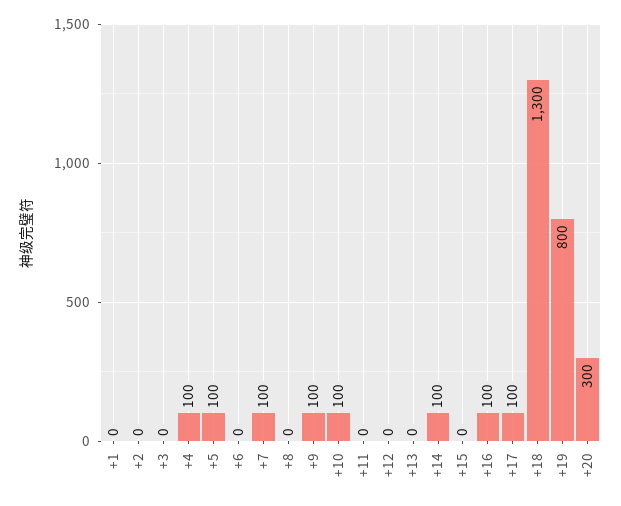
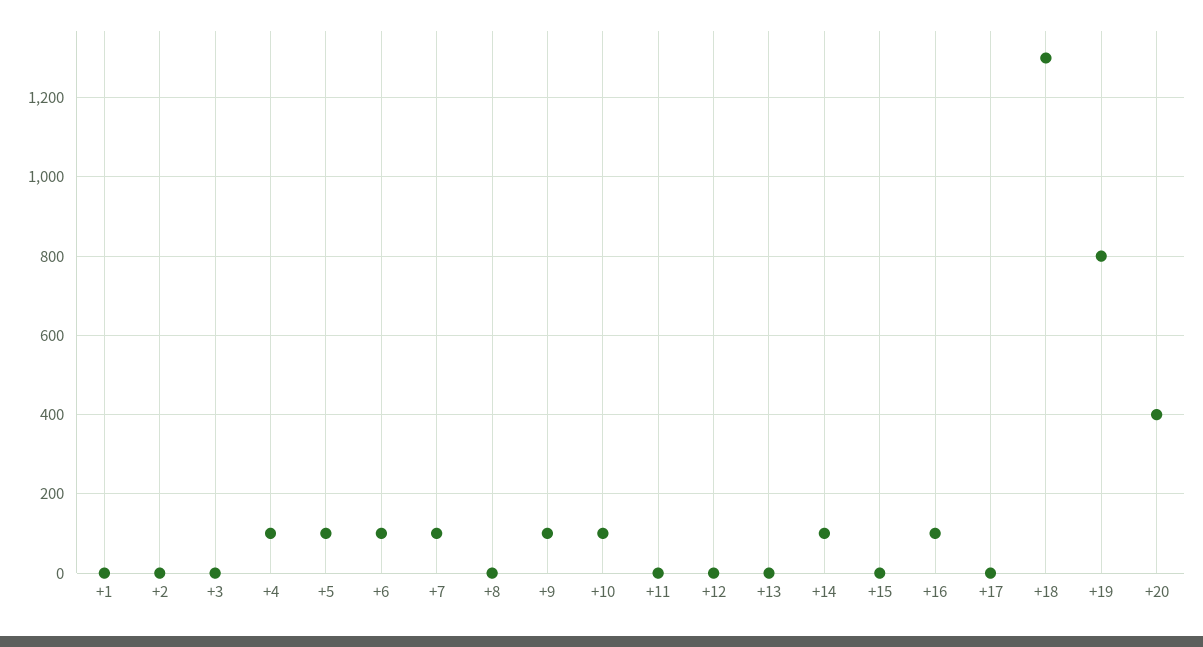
+6: 0 -> 100
+17: 100 -> 0
+20: 300 -> 400

